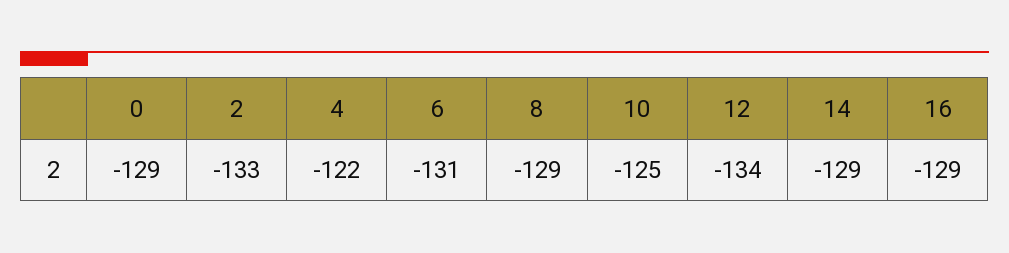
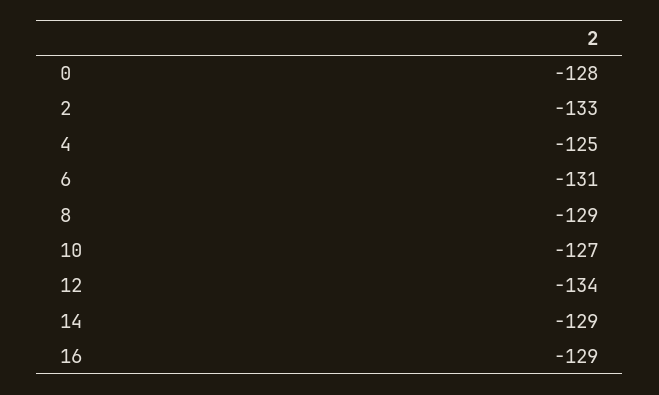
0: -129 -> -128
4: -122 -> -125
10: -125 -> -127

